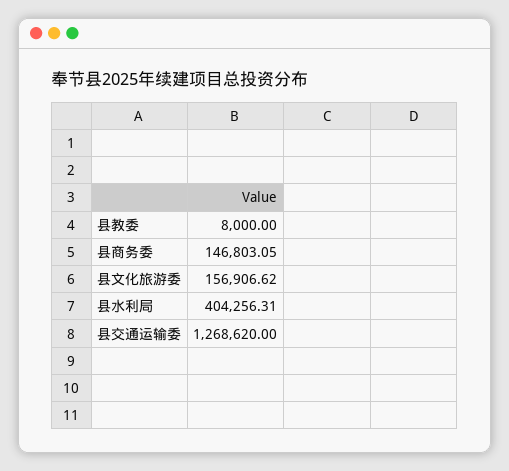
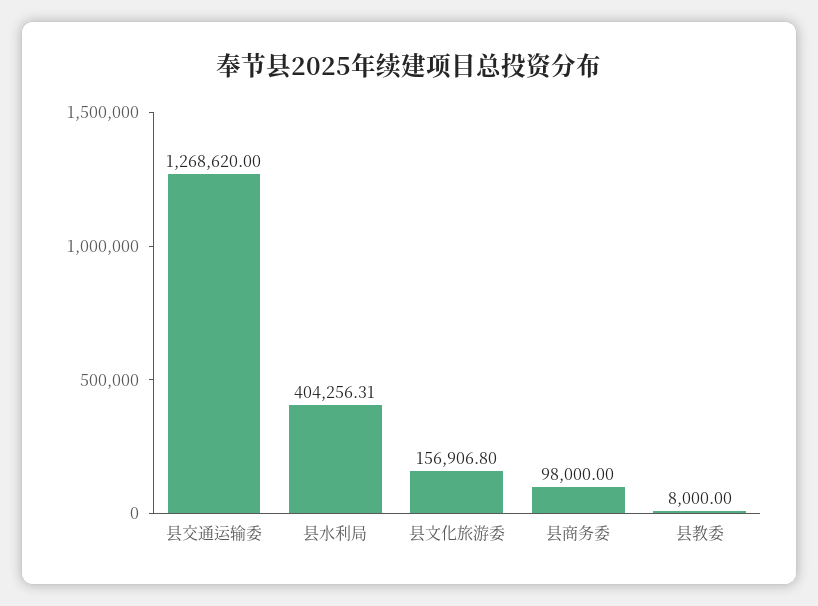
县商务委: 146803.05 -> 98000
县文化旅游委: 156906.62 -> 156906.8

